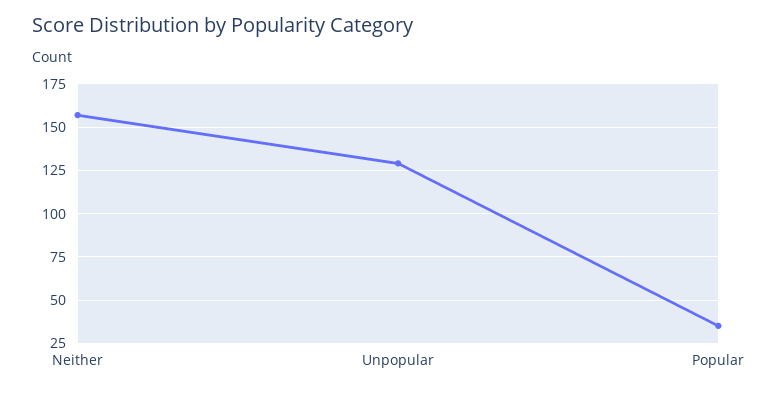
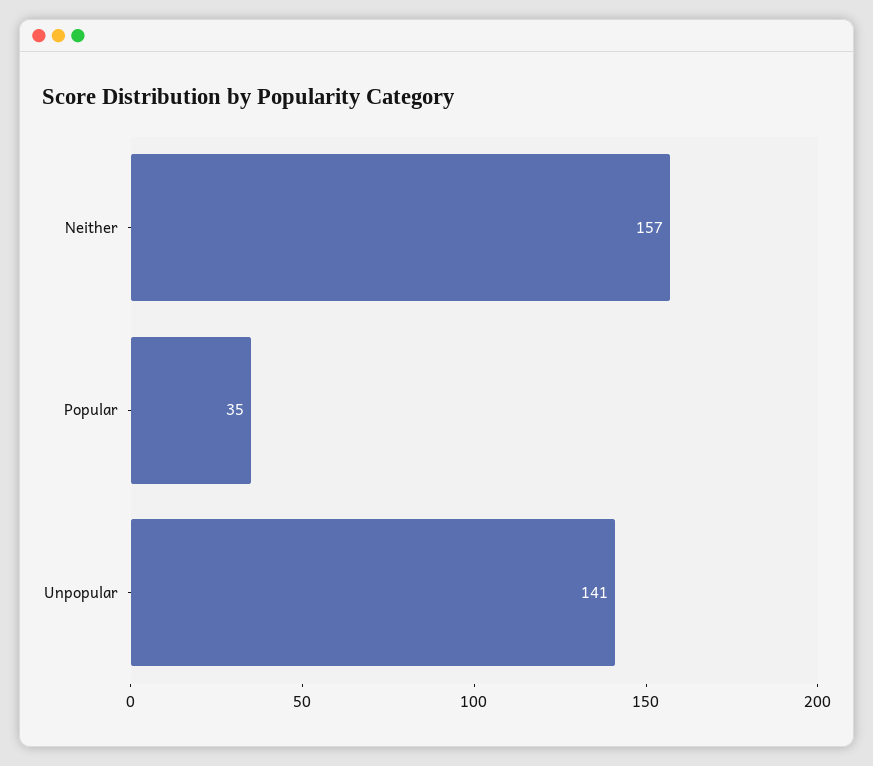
Unpopular: 130 -> 141

